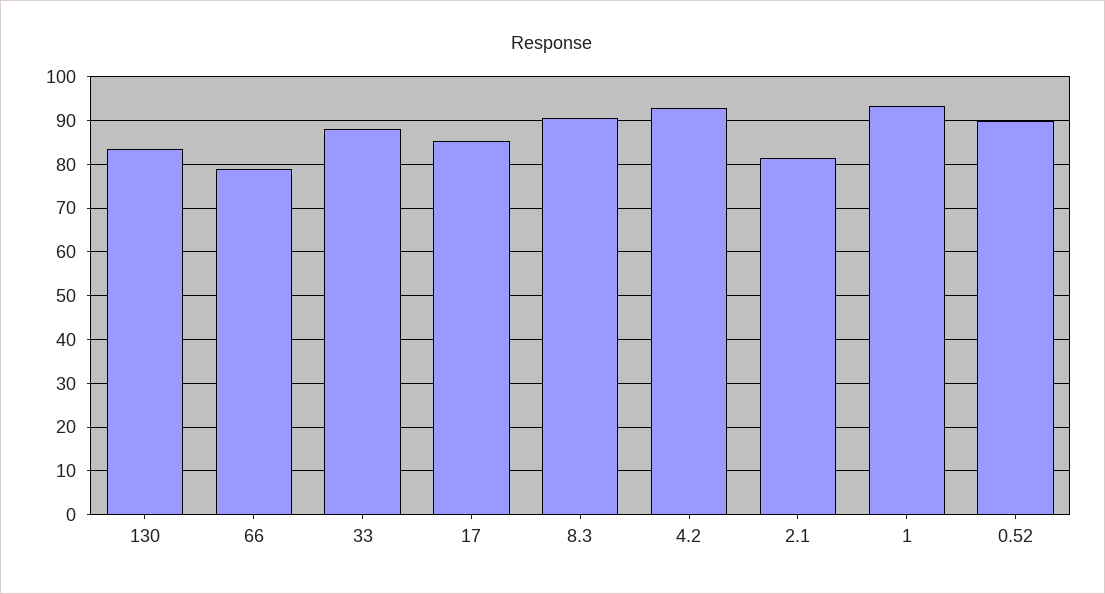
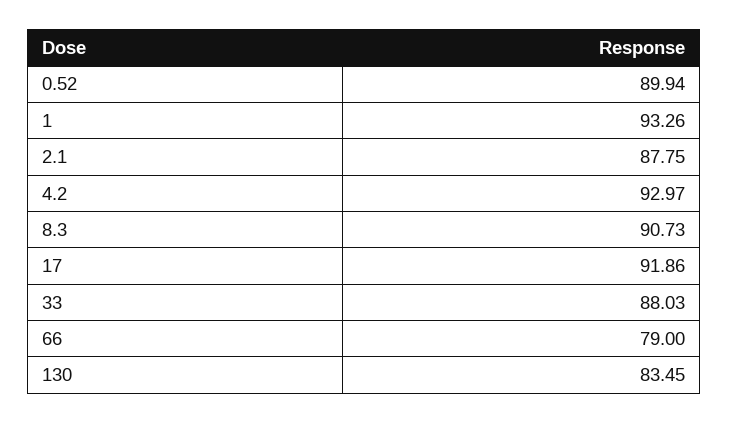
17: 86 -> 91.86
2.1: 82 -> 87.75

